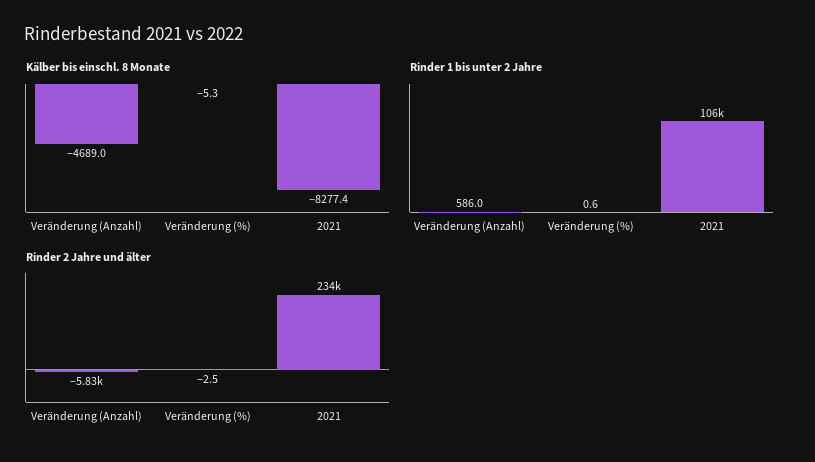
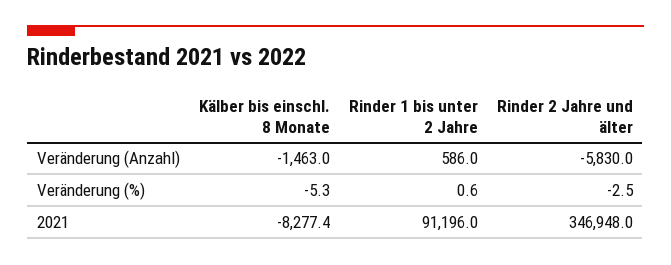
Kälber bis einschl. 8 Monate, Veränderung (Anzahl): -4689 -> -1463
Rinder 1 bis unter 2 Jahre, 2021: 106000 -> 91196
Rinder 2 Jahre und älter, 2021: 234000 -> 346948

